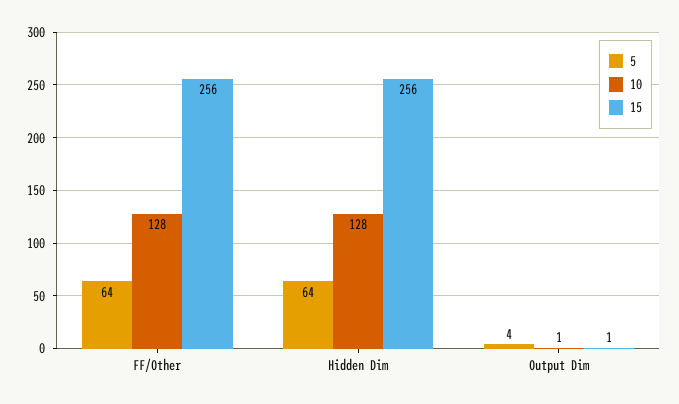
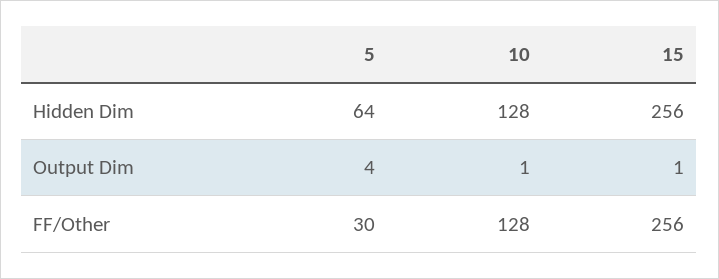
5, FF/Other: 64 -> 30

